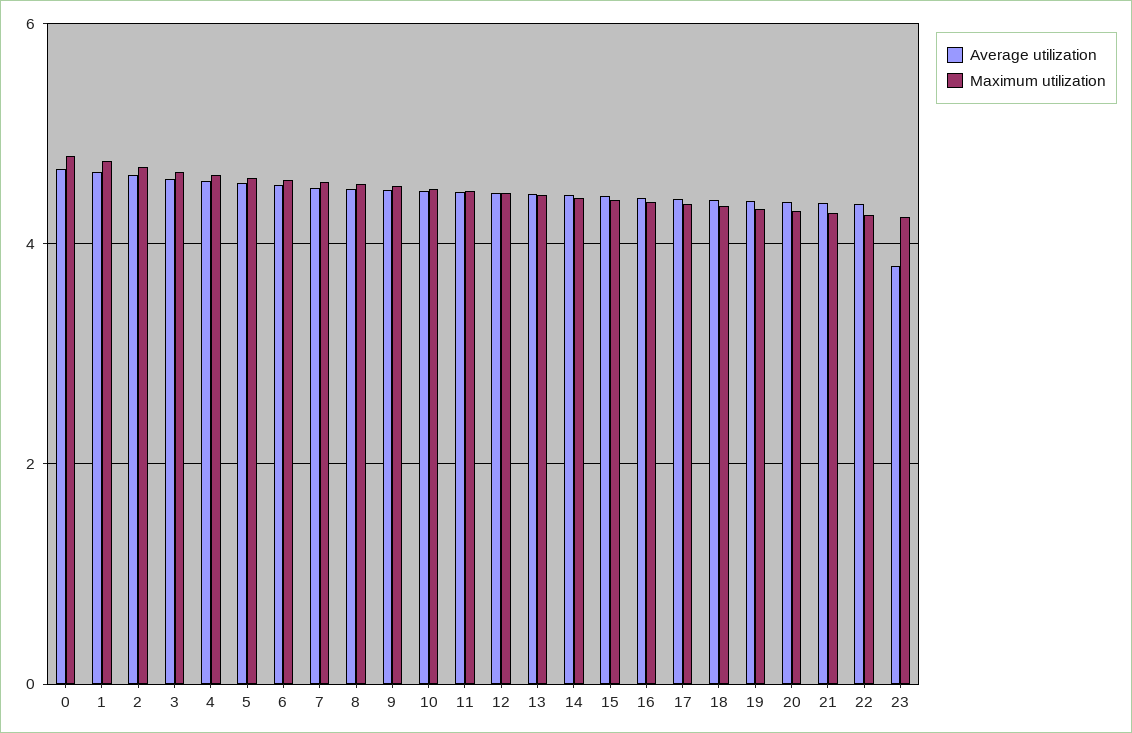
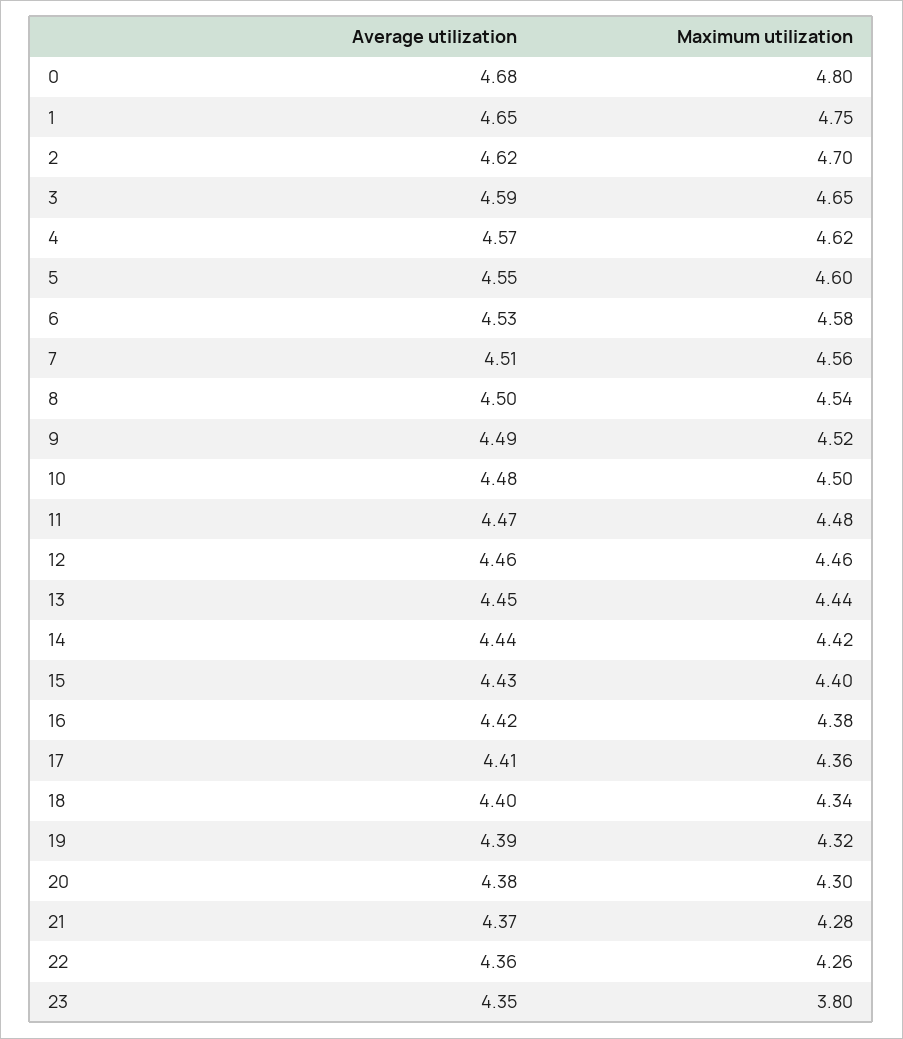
Average utilization, 23: 3.8 -> 4.35
Maximum utilization, 23: 4.2 -> 3.8

